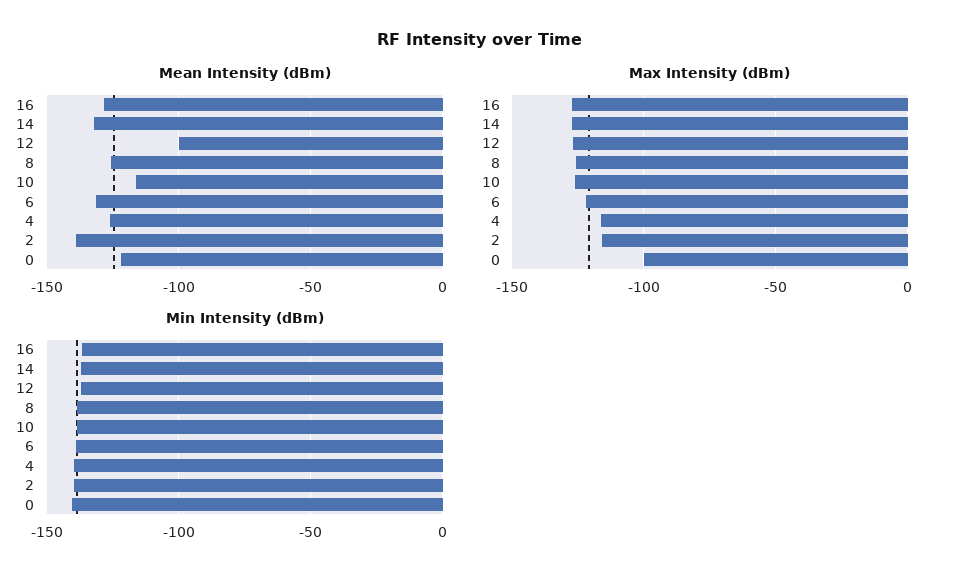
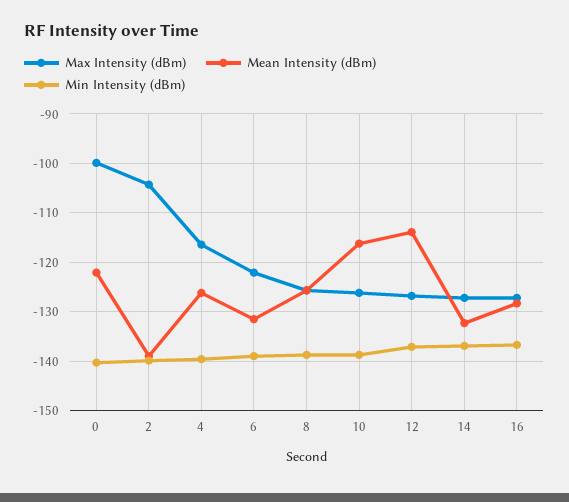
Mean Intensity (dBm), 12: -100 -> -114
Max Intensity (dBm), 2: -115 -> -104

